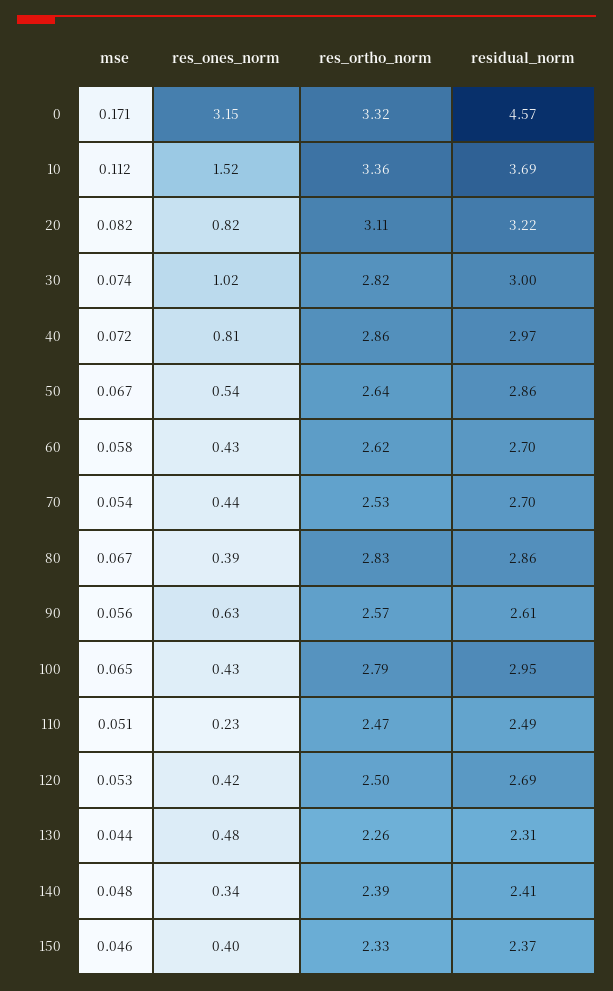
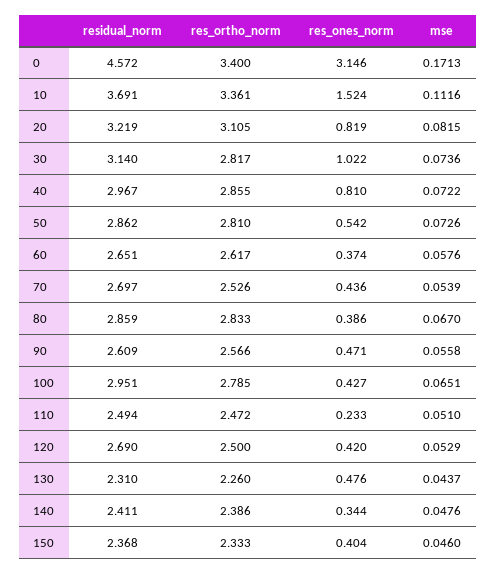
res_ortho_norm, 0: 3.32 -> 3.4
residual_norm, 30: 3 -> 3.14
mse, 50: 0.067 -> 0.0726
res_ortho_norm, 50: 2.64 -> 2.81
res_ones_norm, 60: 0.43 -> 0.374
residual_norm, 60: 2.7 -> 2.651
res_ones_norm, 90: 0.63 -> 0.471

